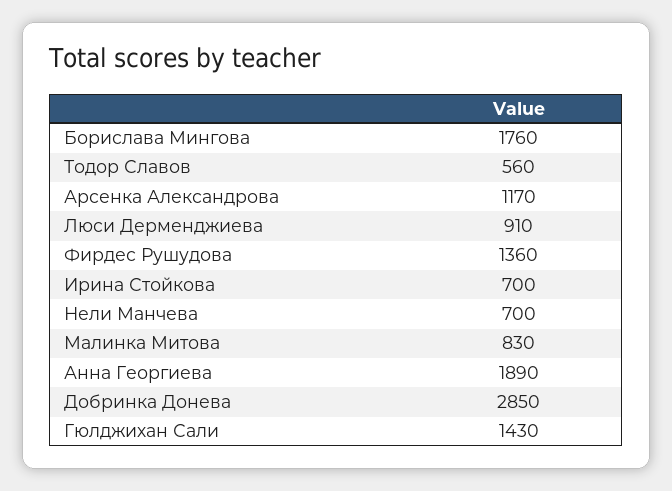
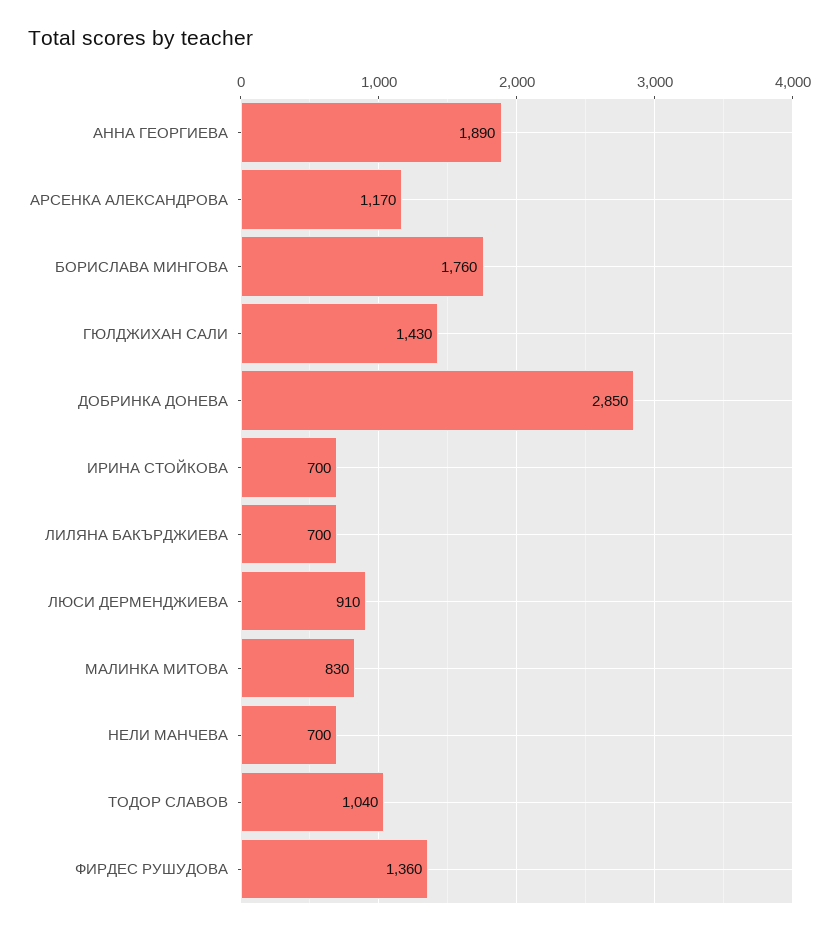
Тодор Славов: 560 -> 1040
ЛИЛЯНА БАКЪРДЖИЕВА: none -> 700

